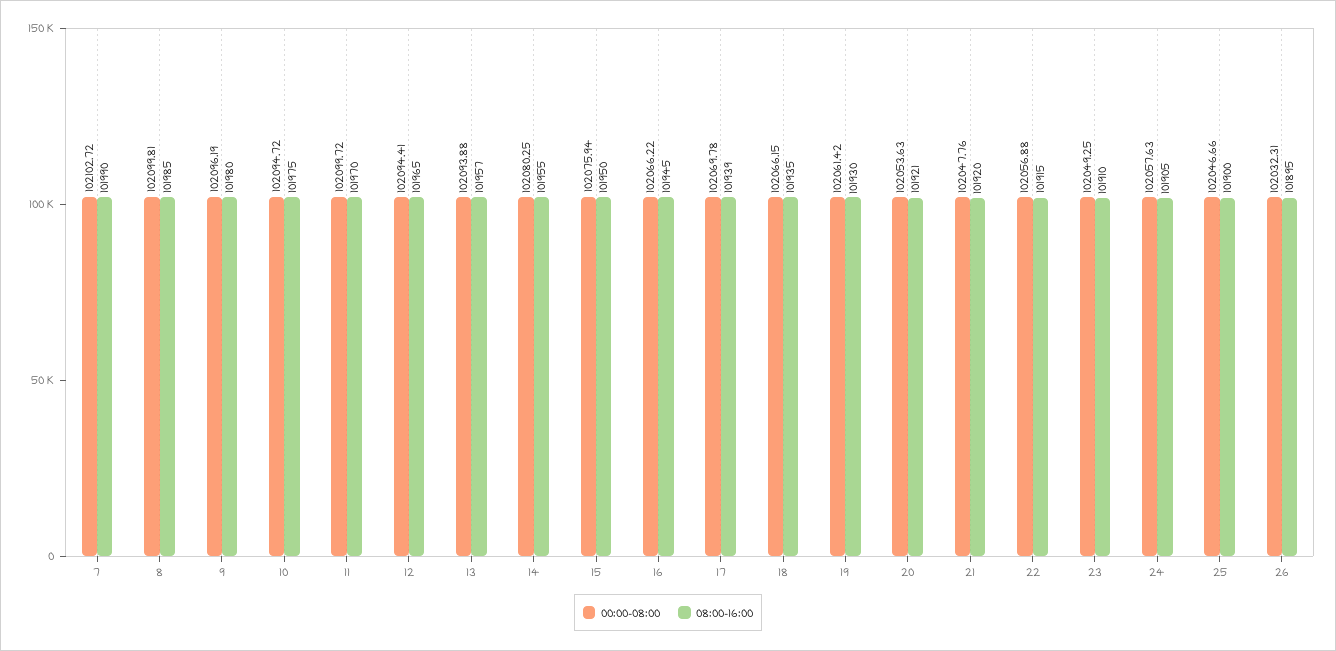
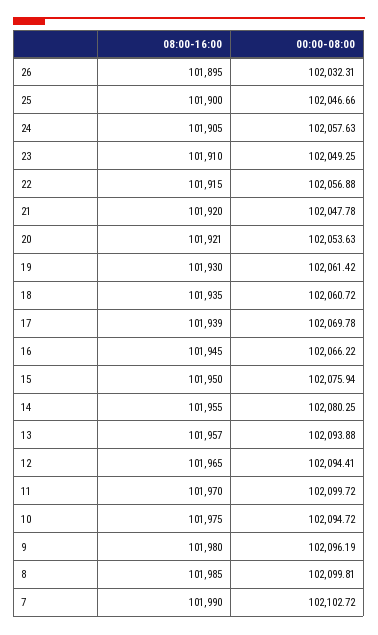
00:00-08:00, 18: 102066.15 -> 102060.72
00:00-08:00, 21: 102047.76 -> 102047.78

